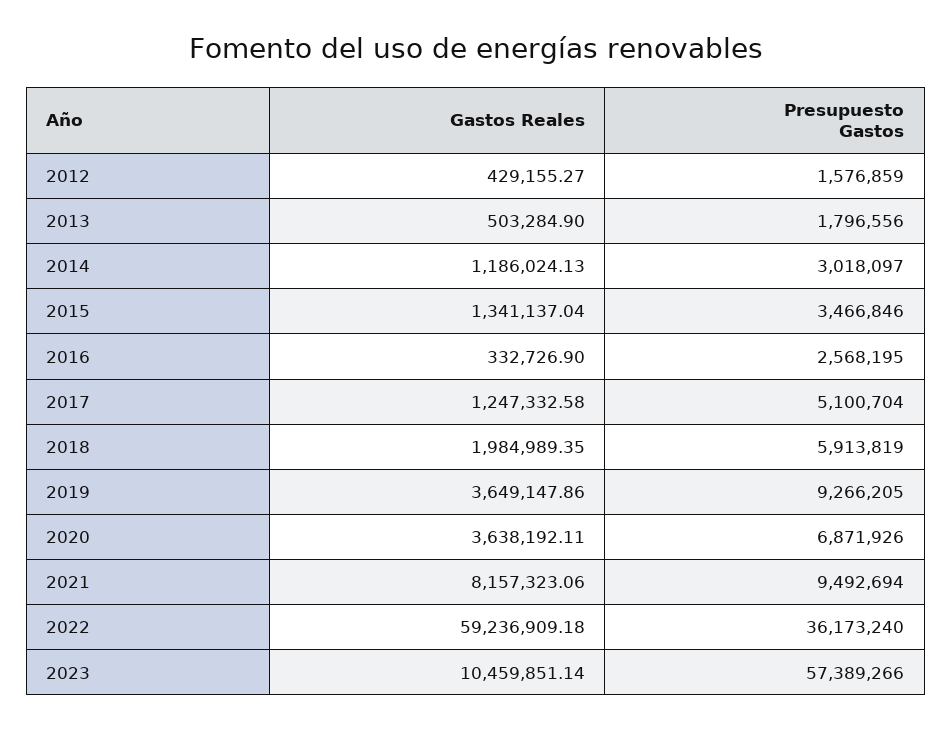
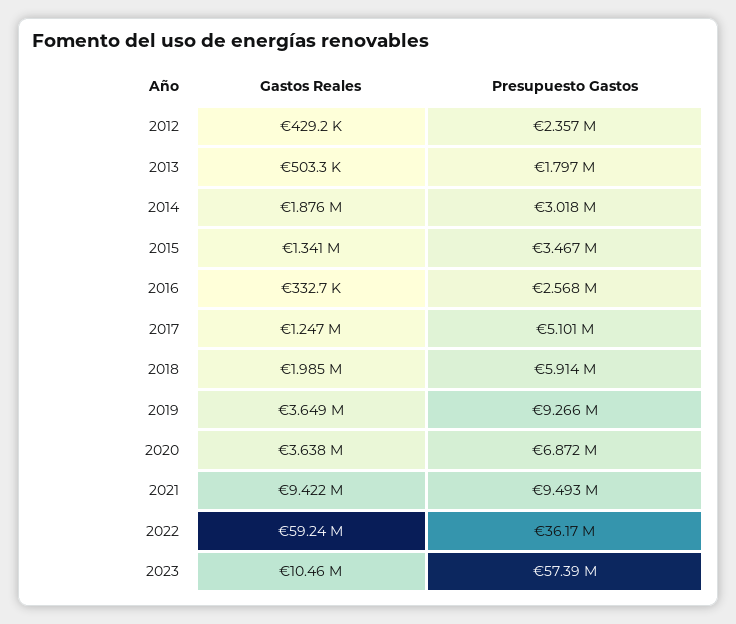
Presupuesto Gastos, 2012: 1576859 -> 2357000
Gastos Reales, 2014: 1186024.13 -> 1876000
Gastos Reales, 2021: 8157323.06 -> 9422000

